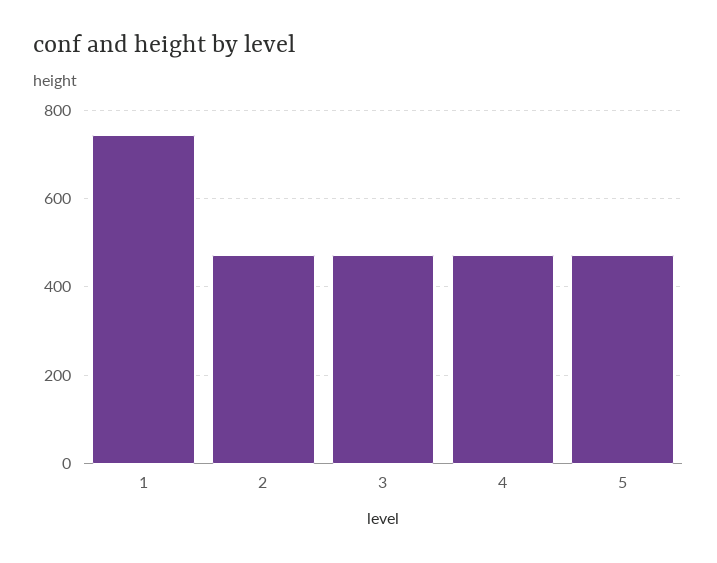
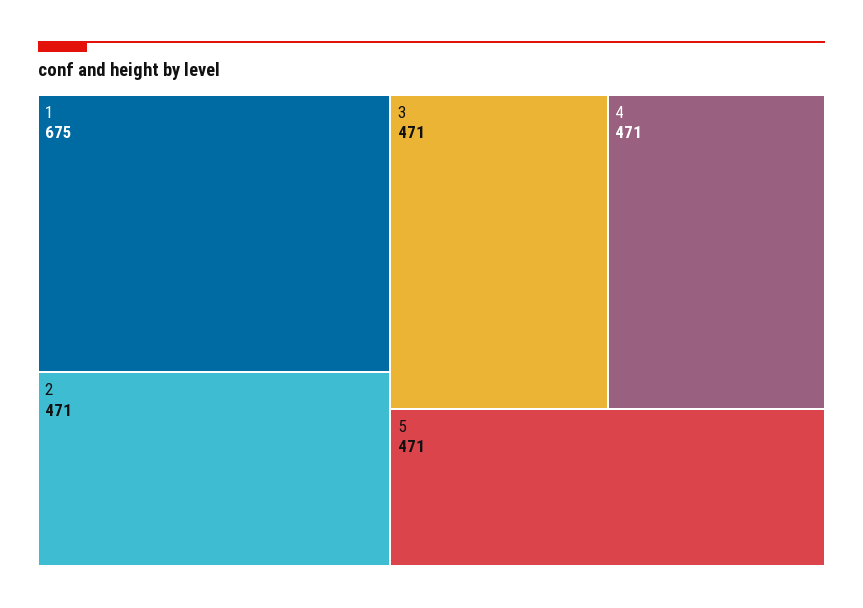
1: 740 -> 675

